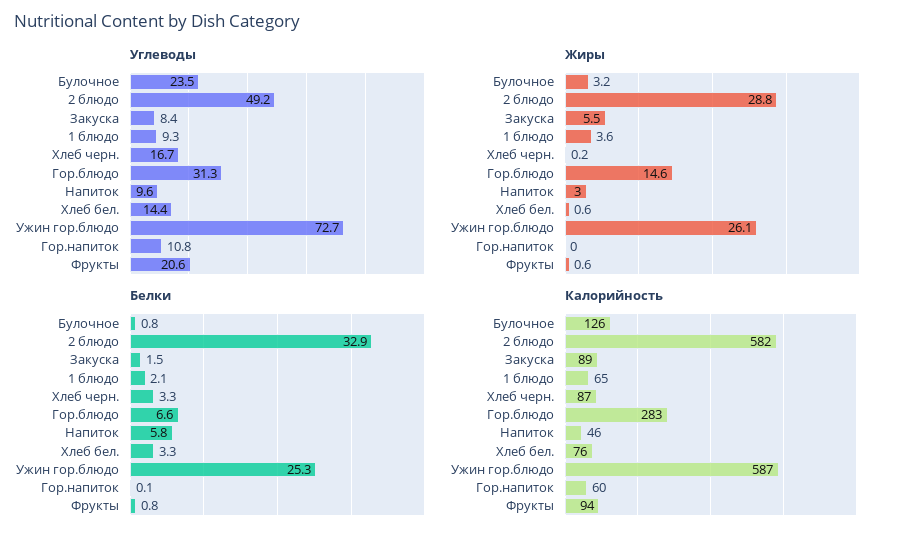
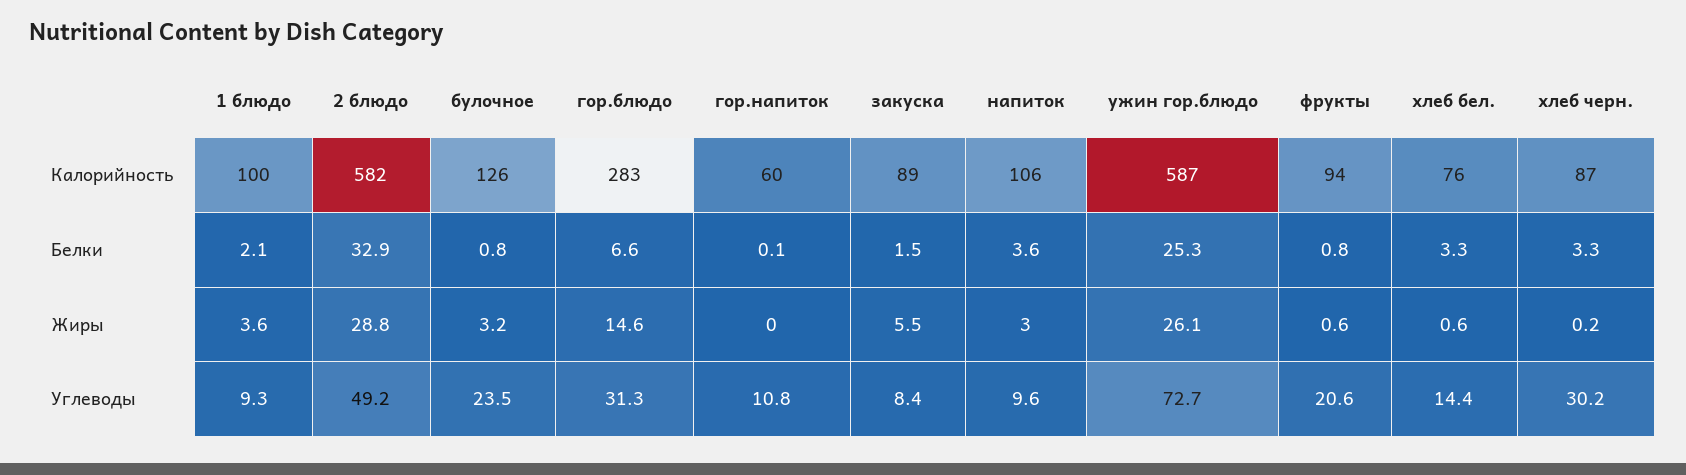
Углеводы, Хлеб черн.: 16.7 -> 30.2
Белки, Напиток: 5.8 -> 3.6
Калорийность, 1 блюдо: 65 -> 100
Калорийность, Напиток: 46 -> 106

